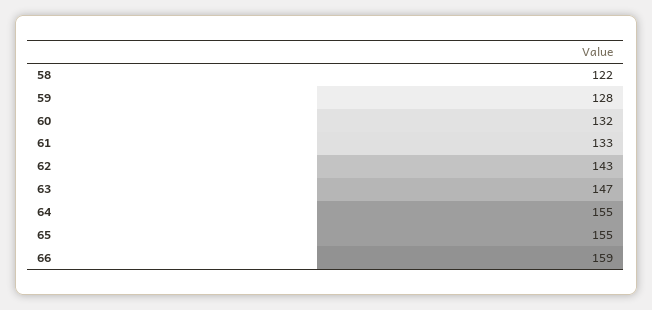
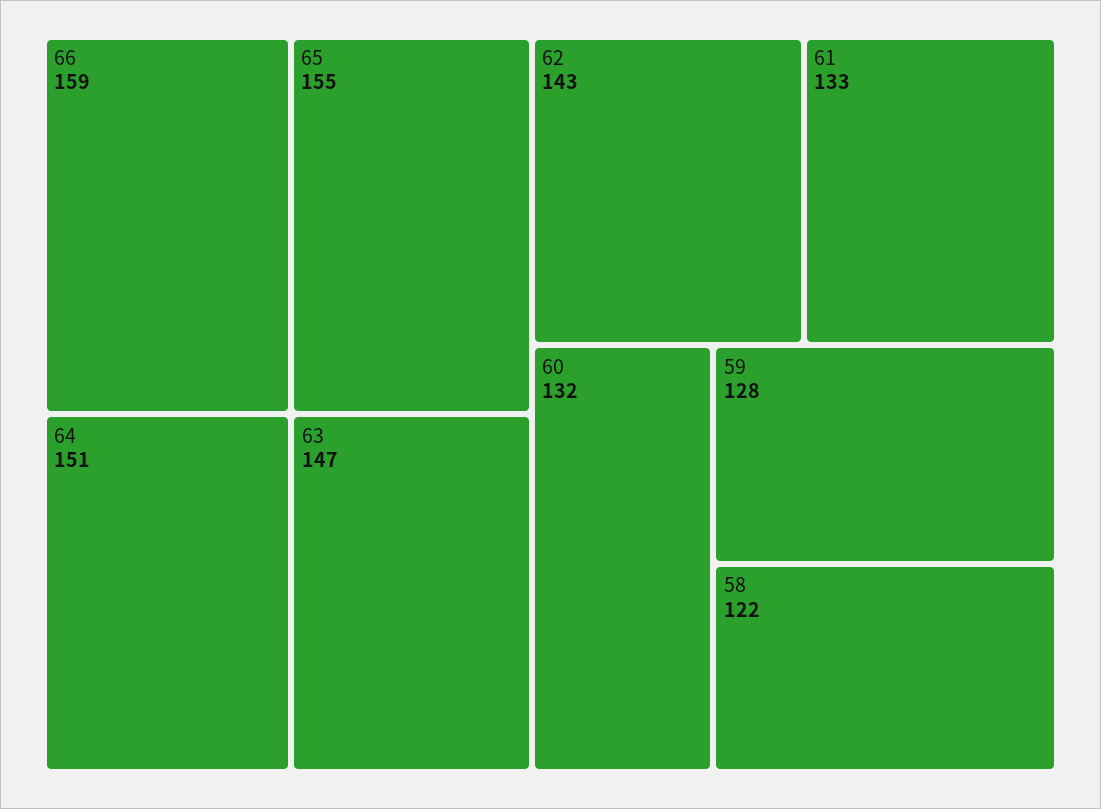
64: 155 -> 151

